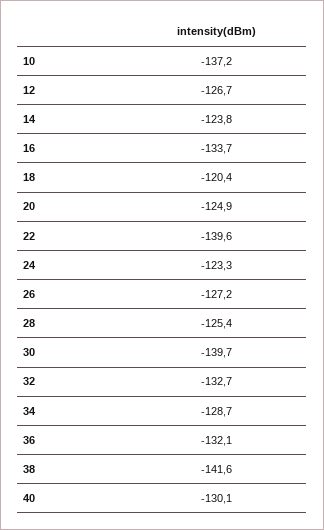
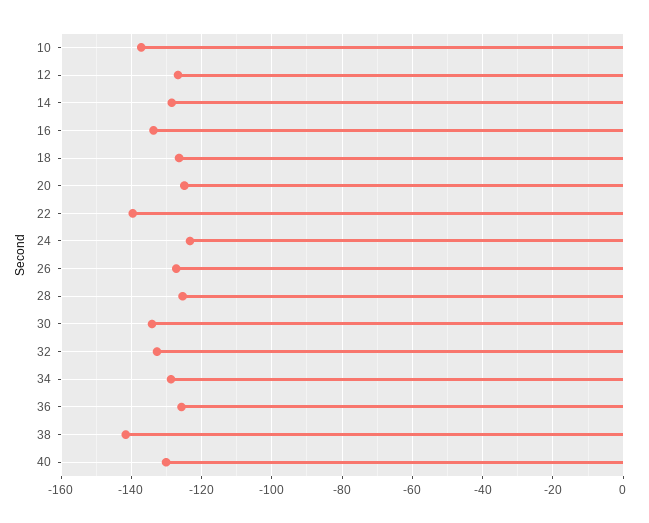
14: -123.8 -> -128
18: -120.4 -> -126
30: -139.7 -> -134
36: -132.1 -> -126

